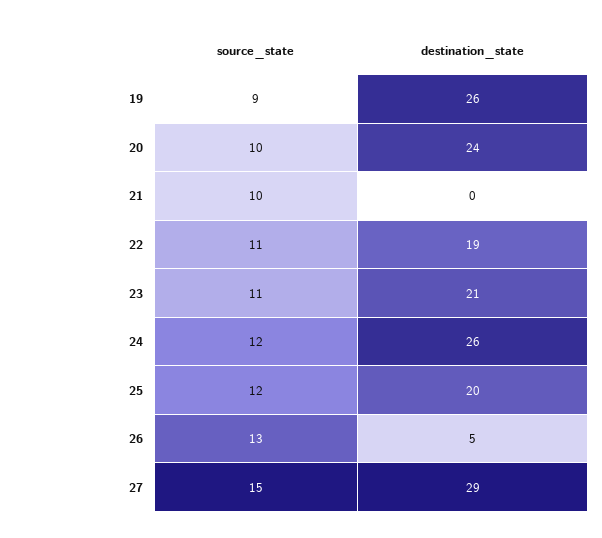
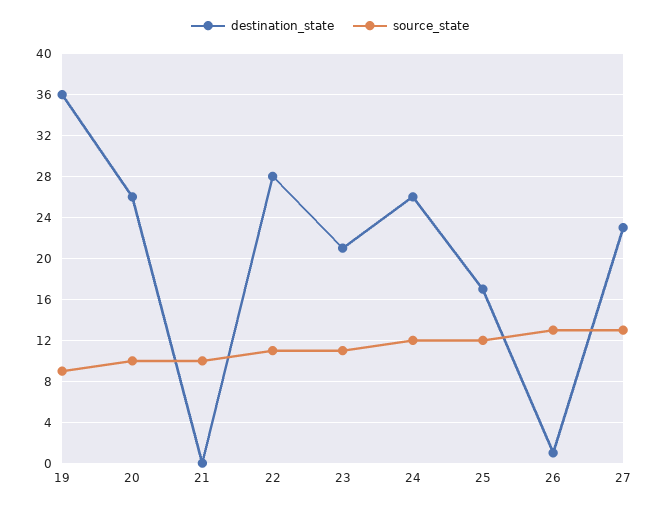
destination_state, 19: 26 -> 36
destination_state, 20: 24 -> 26
destination_state, 22: 19 -> 28
destination_state, 25: 20 -> 17
destination_state, 26: 5 -> 1
source_state, 27: 15 -> 13
destination_state, 27: 29 -> 23

